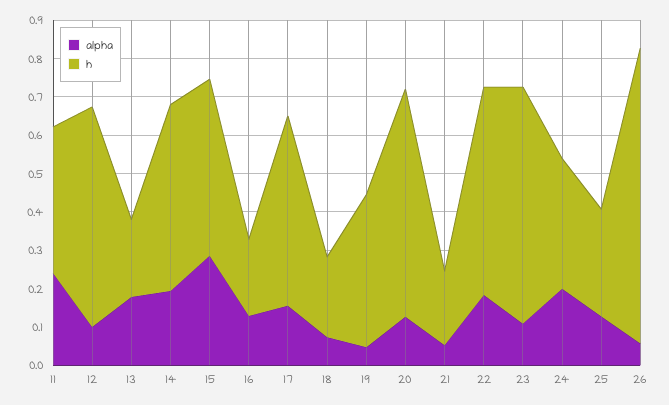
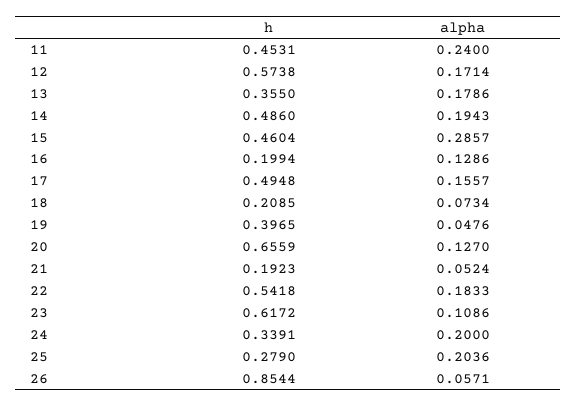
h, 11: 0.375 -> 0.4531
alpha, 12: 0.1 -> 0.1714
h, 13: 0.2 -> 0.355
h, 20: 0.6 -> 0.6559
alpha, 25: 0.125 -> 0.2036
h, 26: 0.775 -> 0.8544

